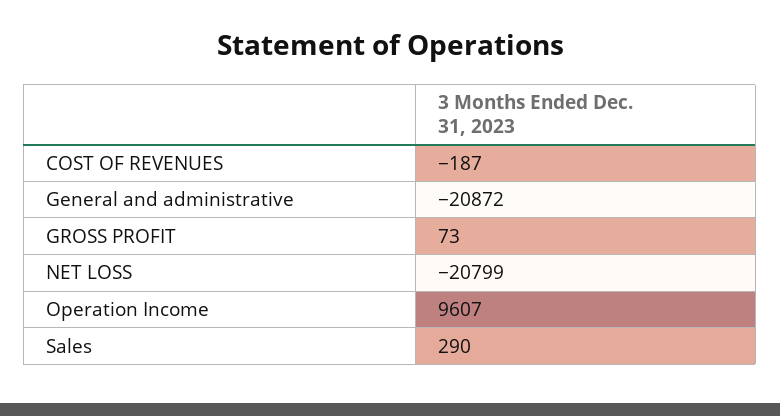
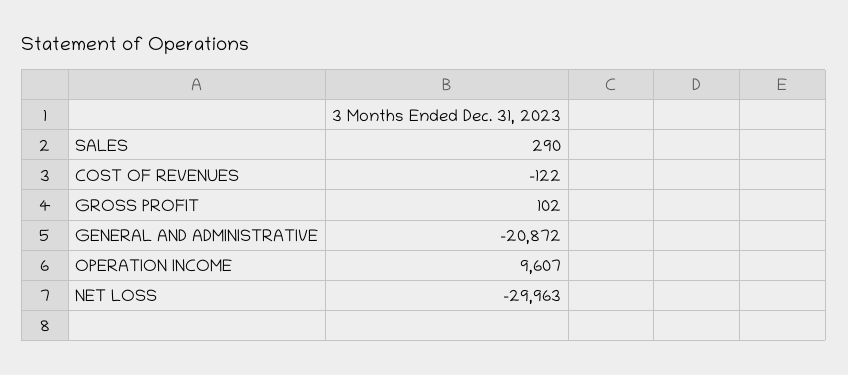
COST OF REVENUES: -187 -> -122
GROSS PROFIT: 73 -> 102
NET LOSS: -20799 -> -29963

